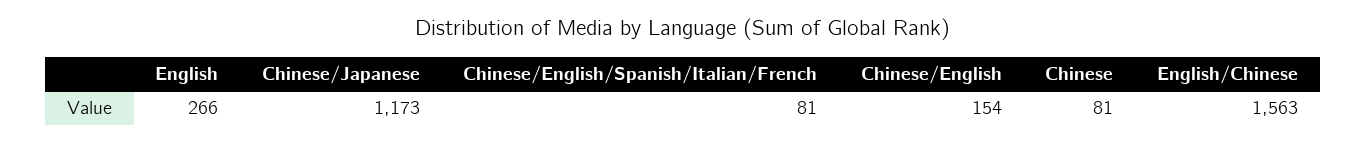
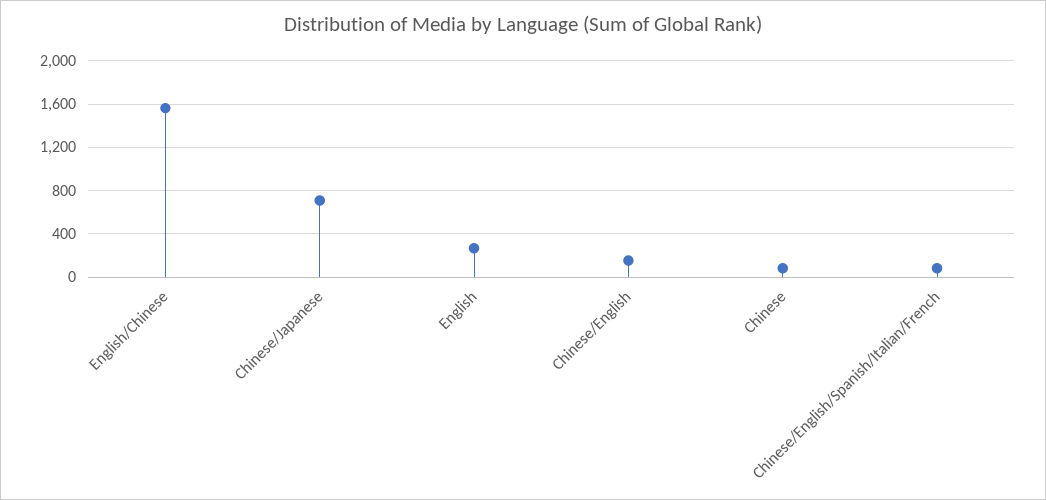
Chinese/Japanese: 1173 -> 700

